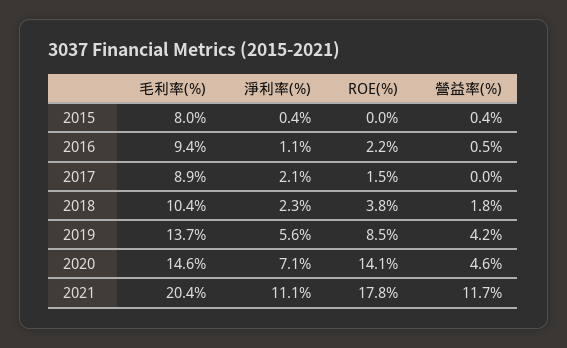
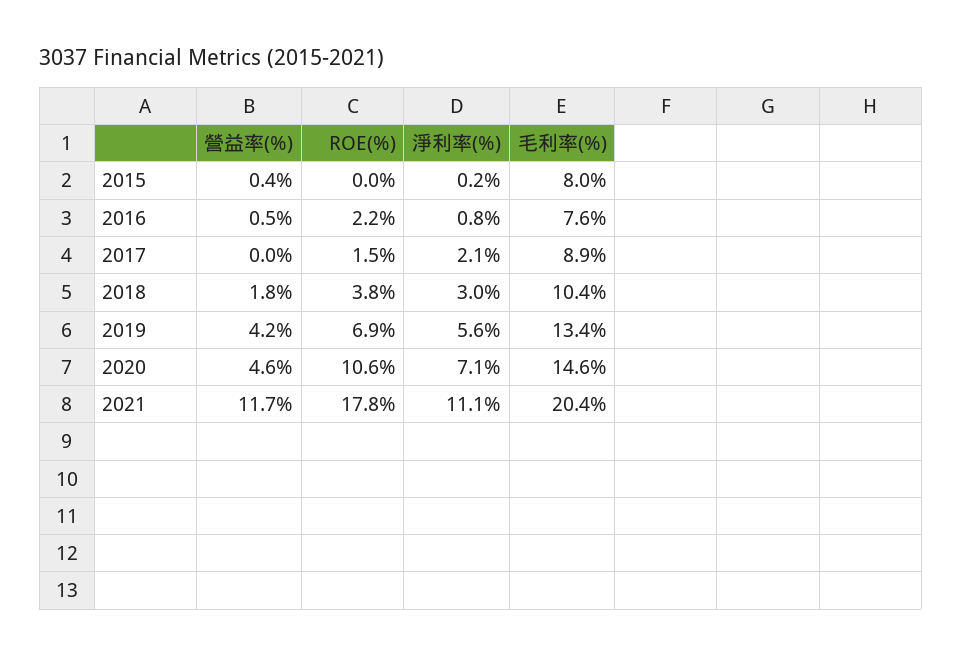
淨利率(%), 2015: 0.4 -> 0.2
毛利率(%), 2016: 9.4 -> 7.6
淨利率(%), 2016: 1.1 -> 0.8
淨利率(%), 2018: 2.3 -> 3
毛利率(%), 2019: 13.7 -> 13.4
ROE(%), 2019: 8.5 -> 6.9
ROE(%), 2020: 14.1 -> 10.6

